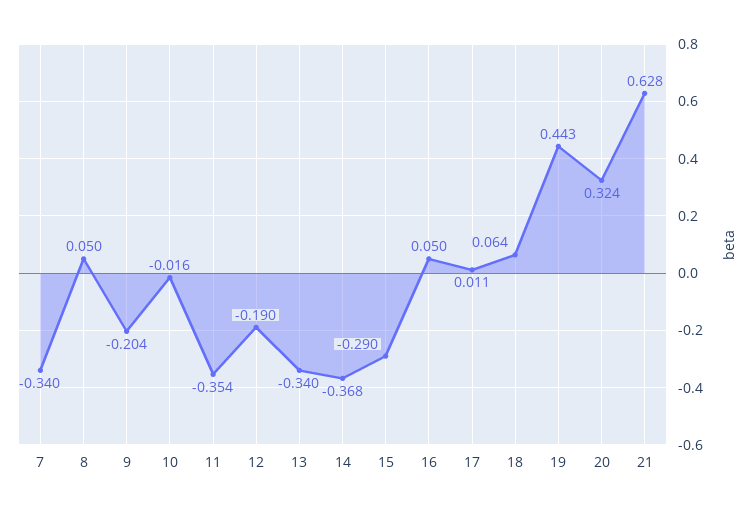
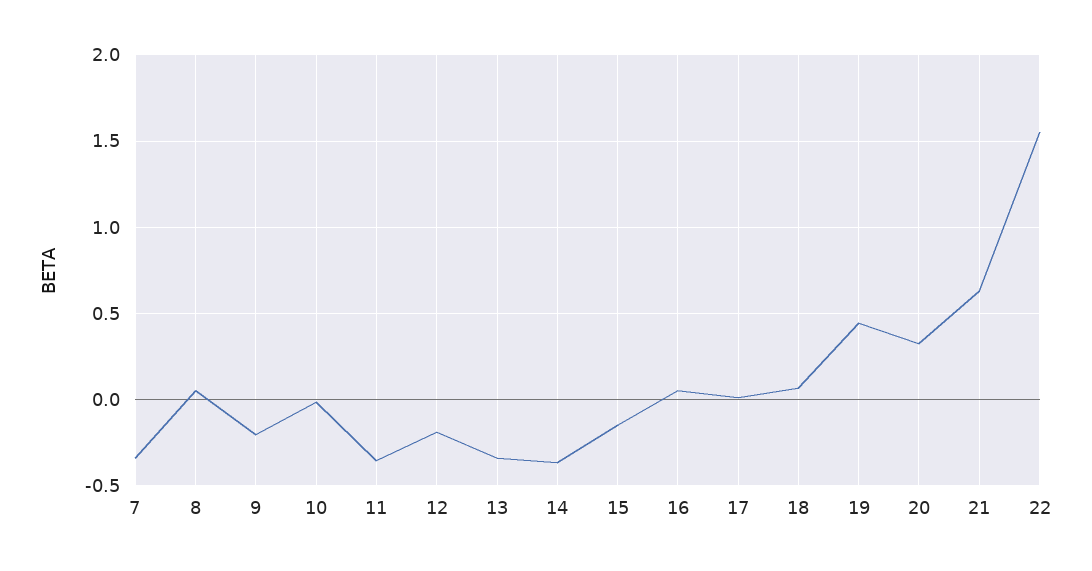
15: -0.29 -> -0.15
22: none -> 1.55

